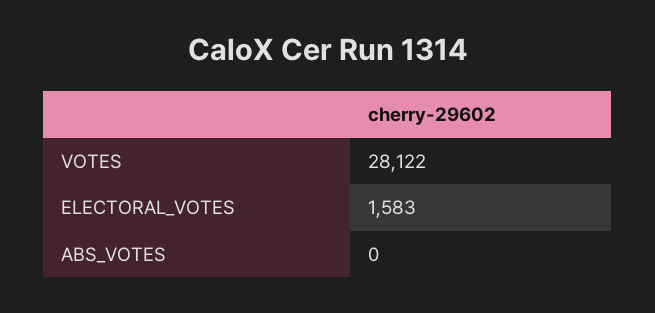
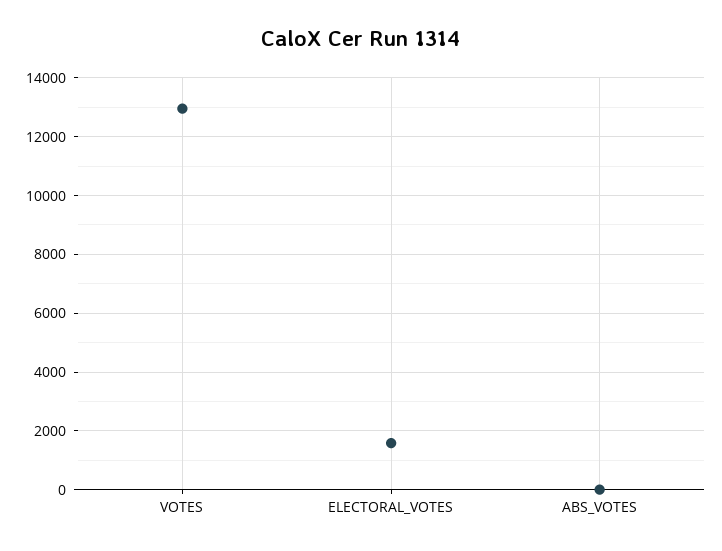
VOTES: 28122 -> 13000

